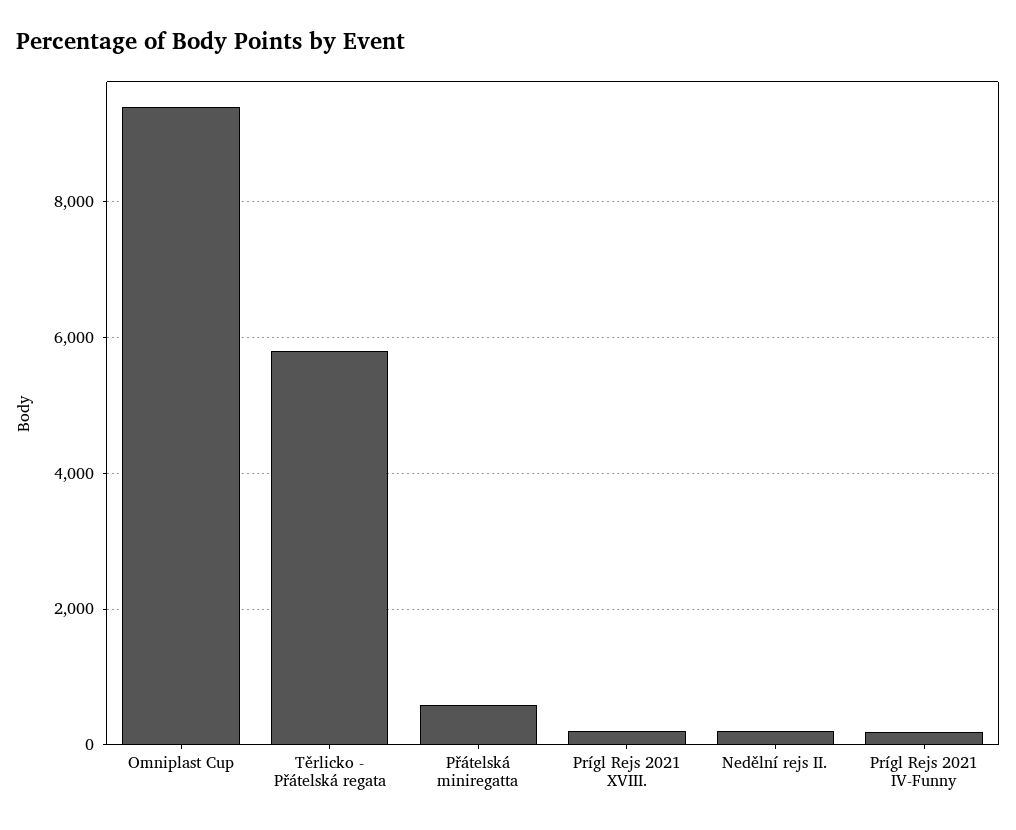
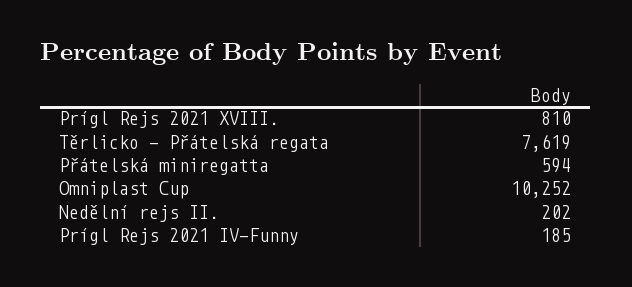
Omniplast Cup: 9400 -> 10252
Těrlicko - Přátelská regata: 5800 -> 7619
Prígl Rejs 2021 XVIII.: 200 -> 810

